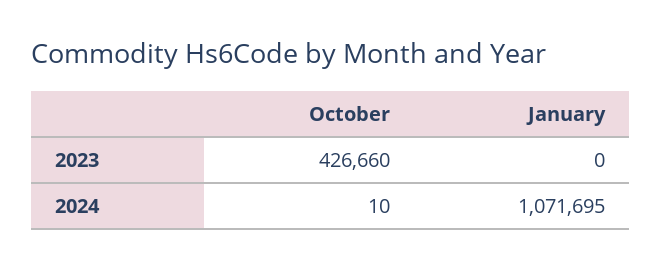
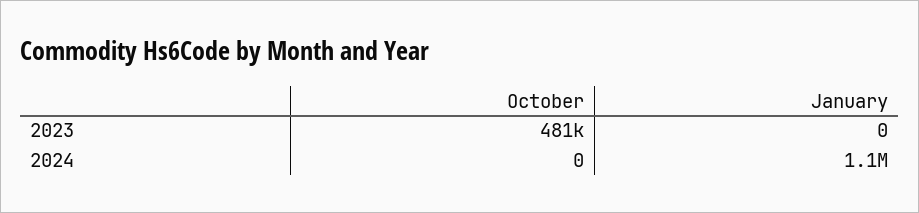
October, 2023: 426660 -> 481000
October, 2024: 10 -> 0

